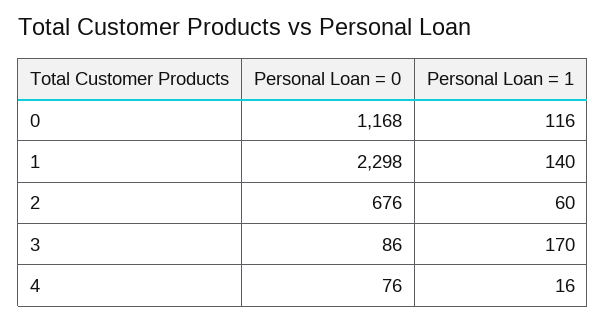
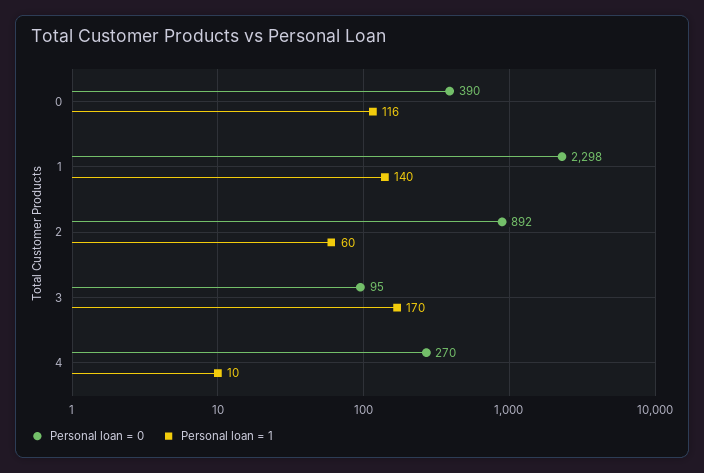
Personal Loan = 0, 0: 1168 -> 390
Personal Loan = 0, 2: 676 -> 892
Personal Loan = 0, 3: 86 -> 95
Personal Loan = 0, 4: 76 -> 270
Personal Loan = 1, 4: 16 -> 10

